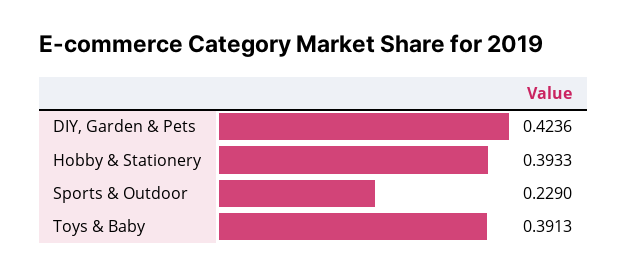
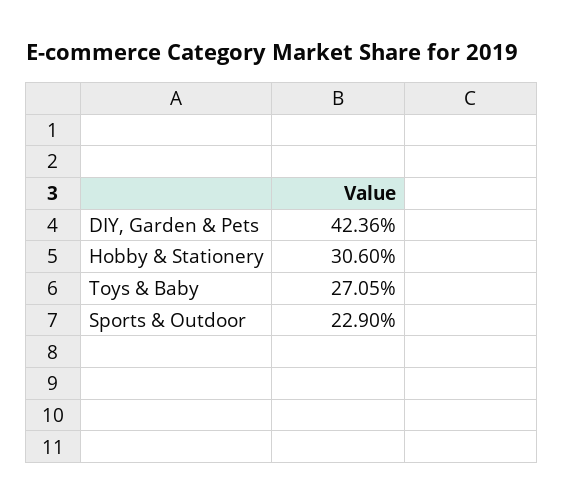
Hobby & Stationery: 0.3933 -> 0.306
Toys & Baby: 0.3913 -> 0.2705

